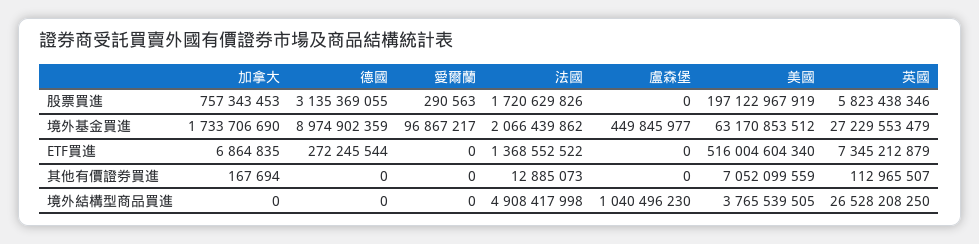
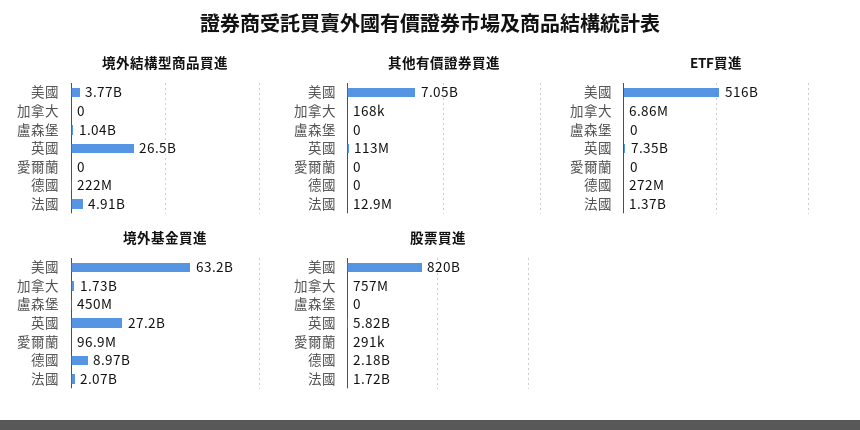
股票買進, 德國: 3135369055 -> 2180000000
股票買進, 美國: 197122967919 -> 820000000000
境外結構型商品買進, 德國: 0 -> 222000000

